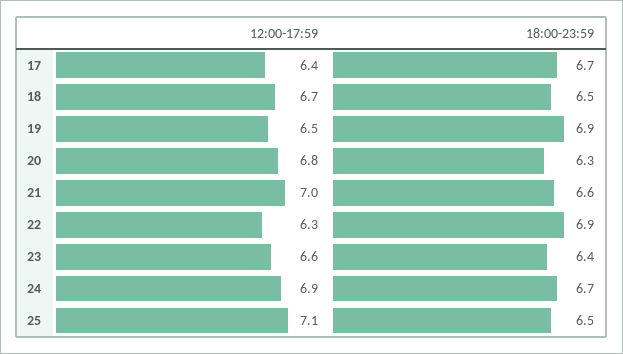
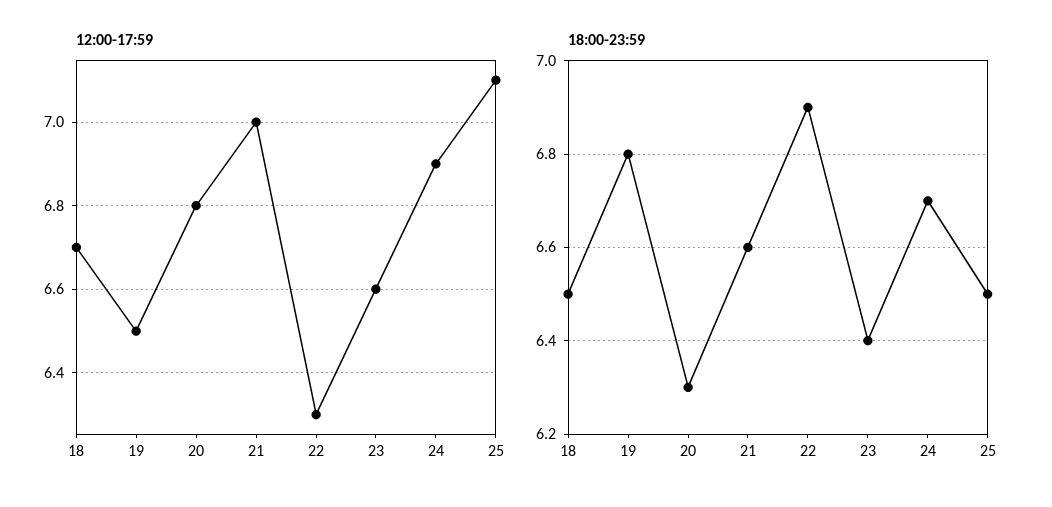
12:00-17:59, 17: 6.4 -> none
18:00-23:59, 17: 6.7 -> none
18:00-23:59, 19: 6.9 -> 6.8

